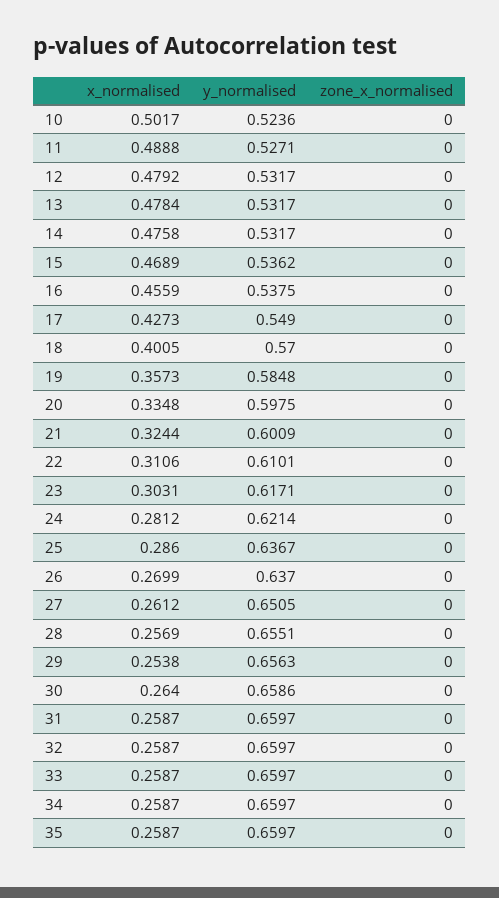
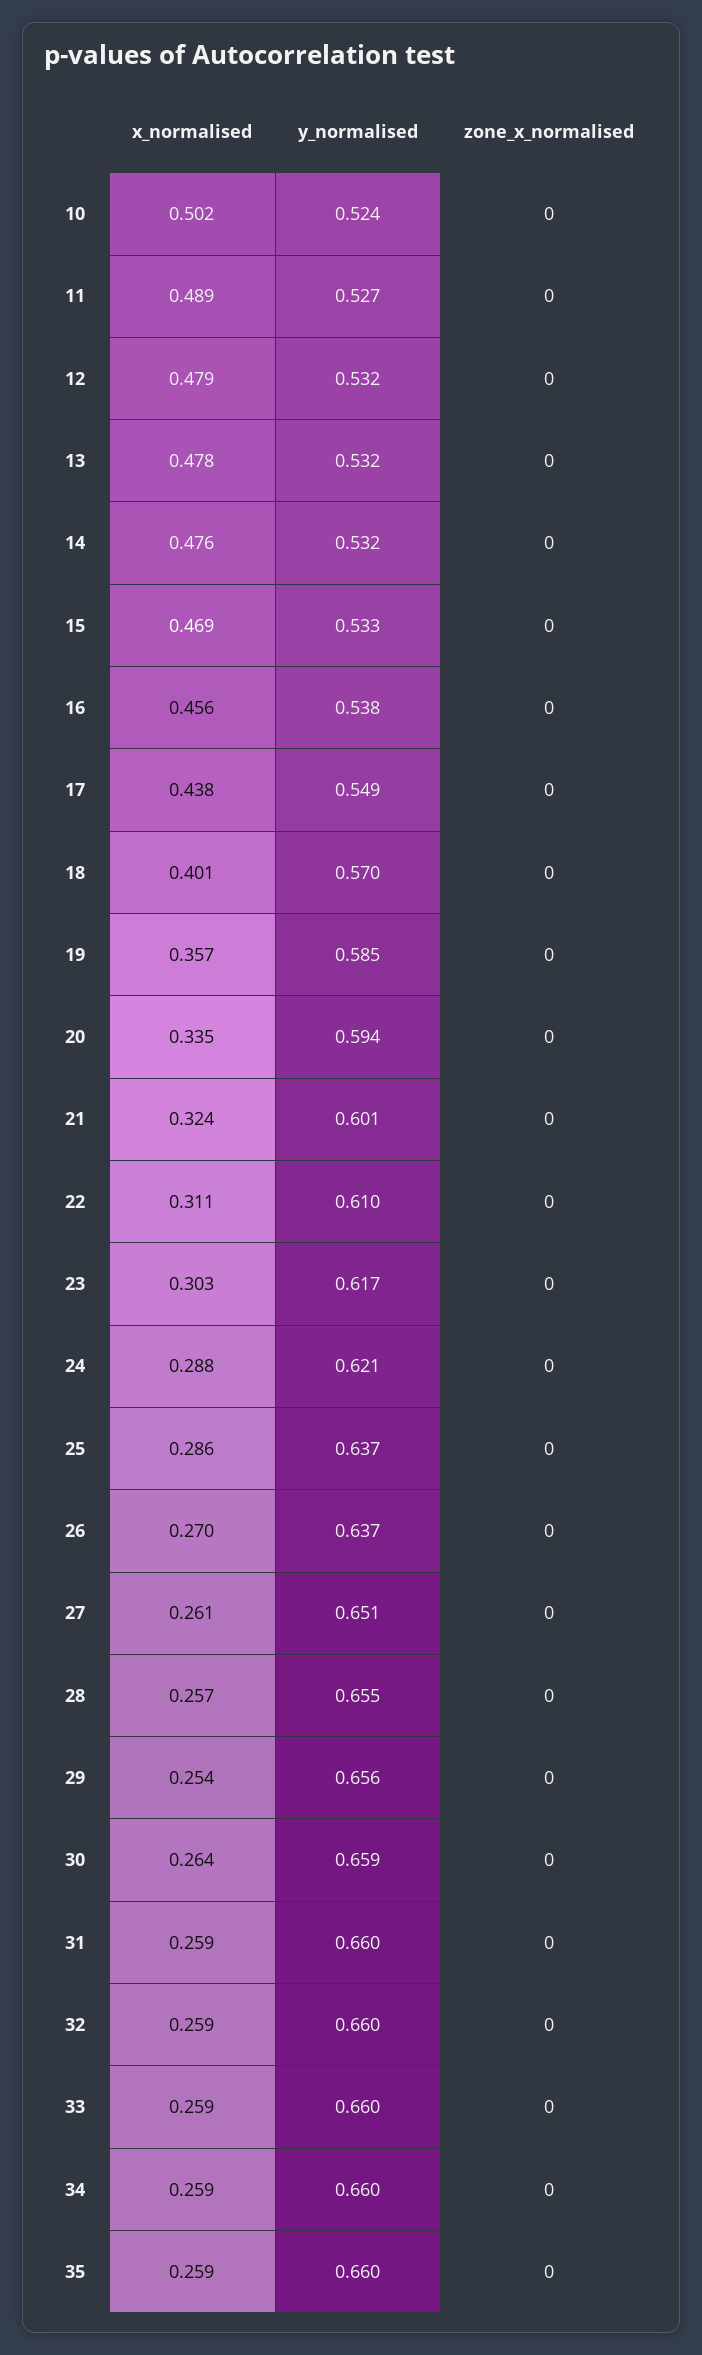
y_normalised, 15: 0.5362 -> 0.533
x_normalised, 17: 0.4273 -> 0.438
y_normalised, 20: 0.5975 -> 0.594
x_normalised, 24: 0.2812 -> 0.288

